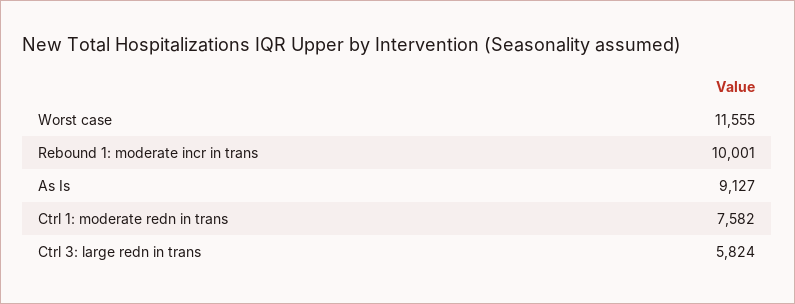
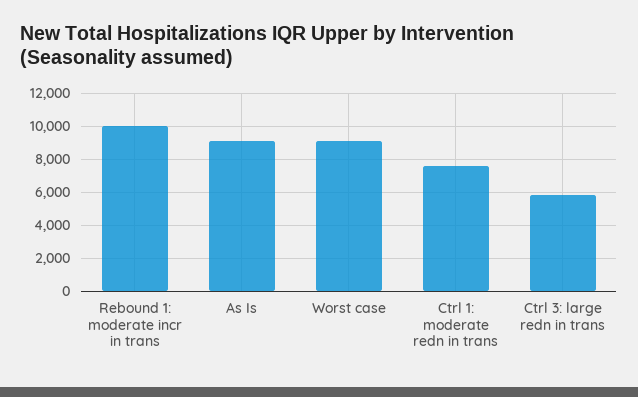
Worst case: 11555 -> 9000

